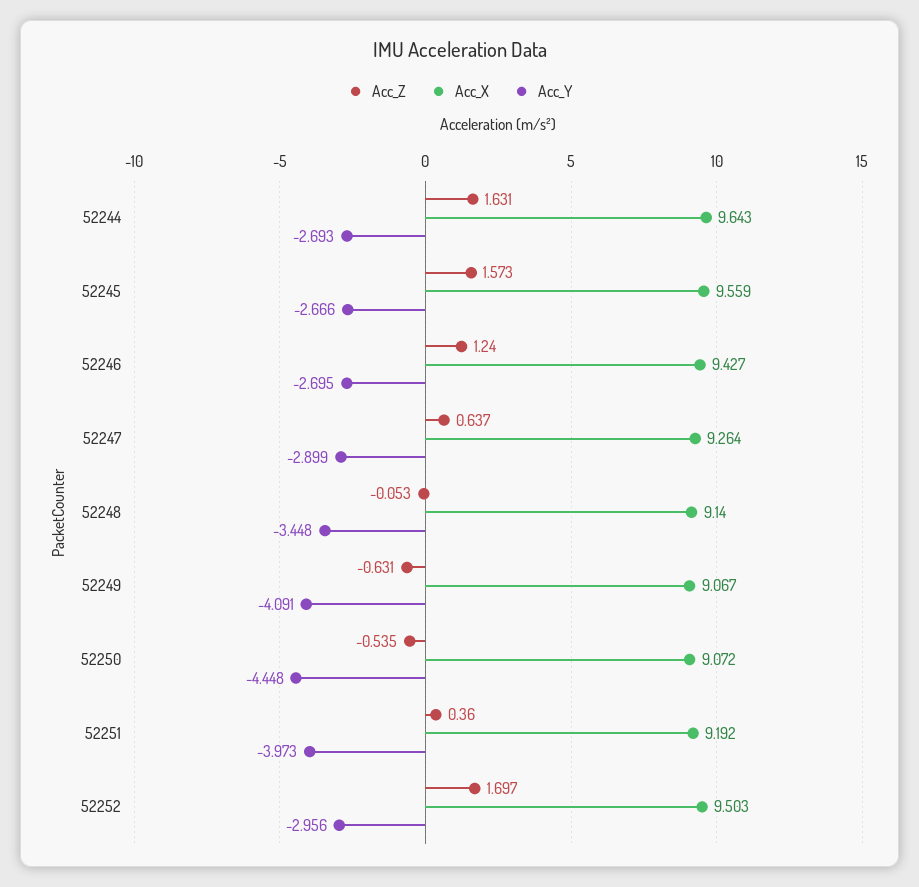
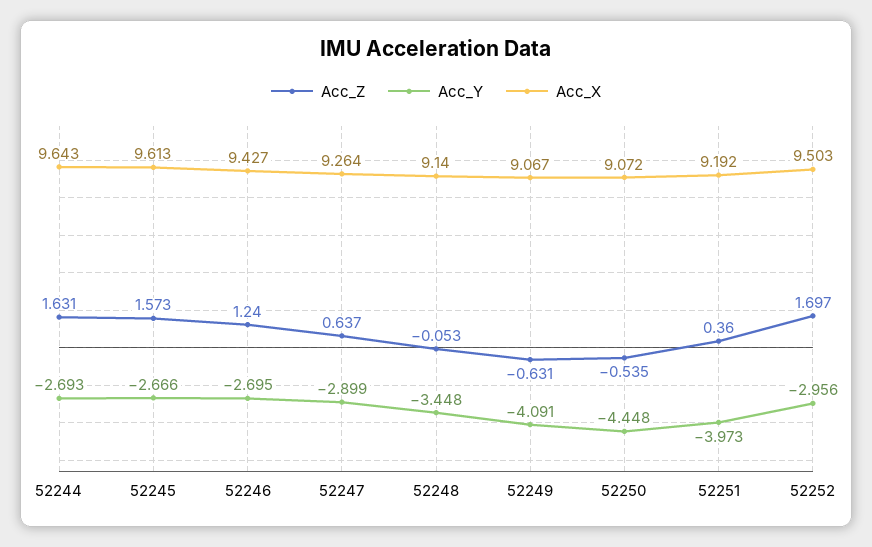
Acc_X, 52245: 9.559 -> 9.613

